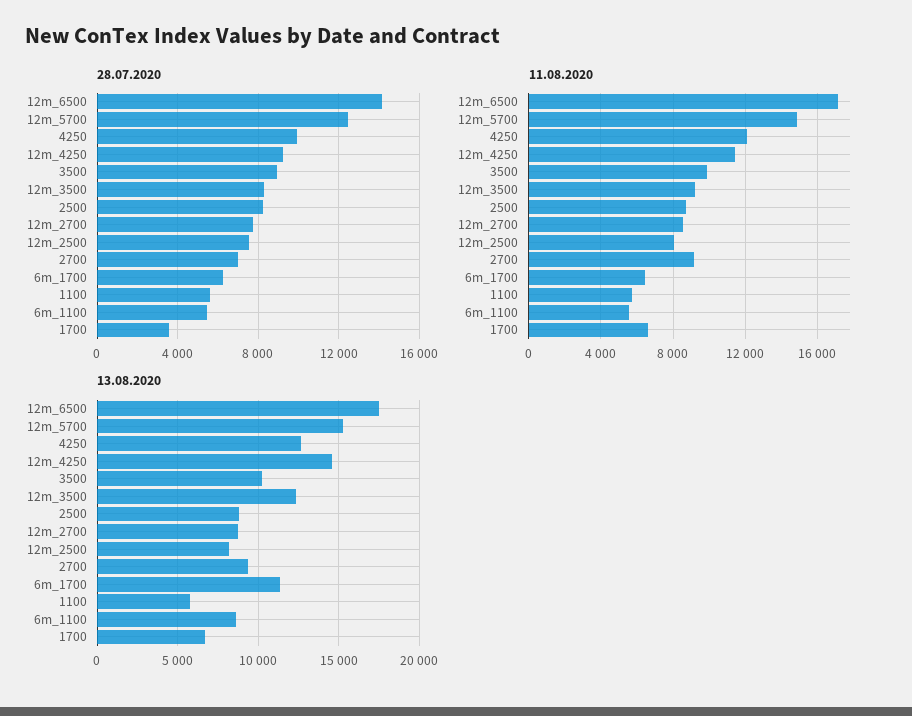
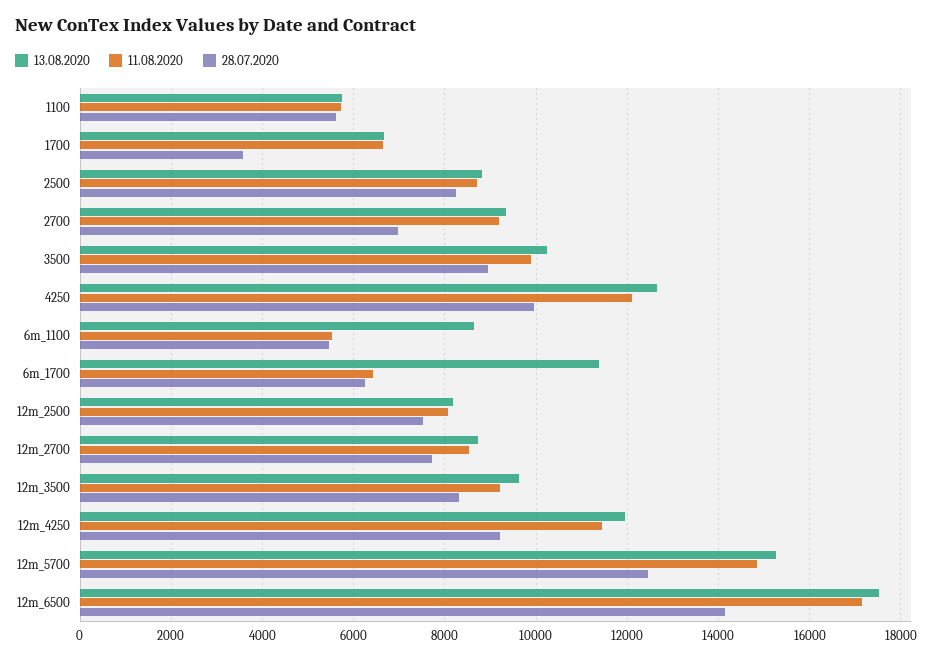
13.08.2020, 12m_4250: 14500 -> 12000
13.08.2020, 12m_3500: 12500 -> 9600

